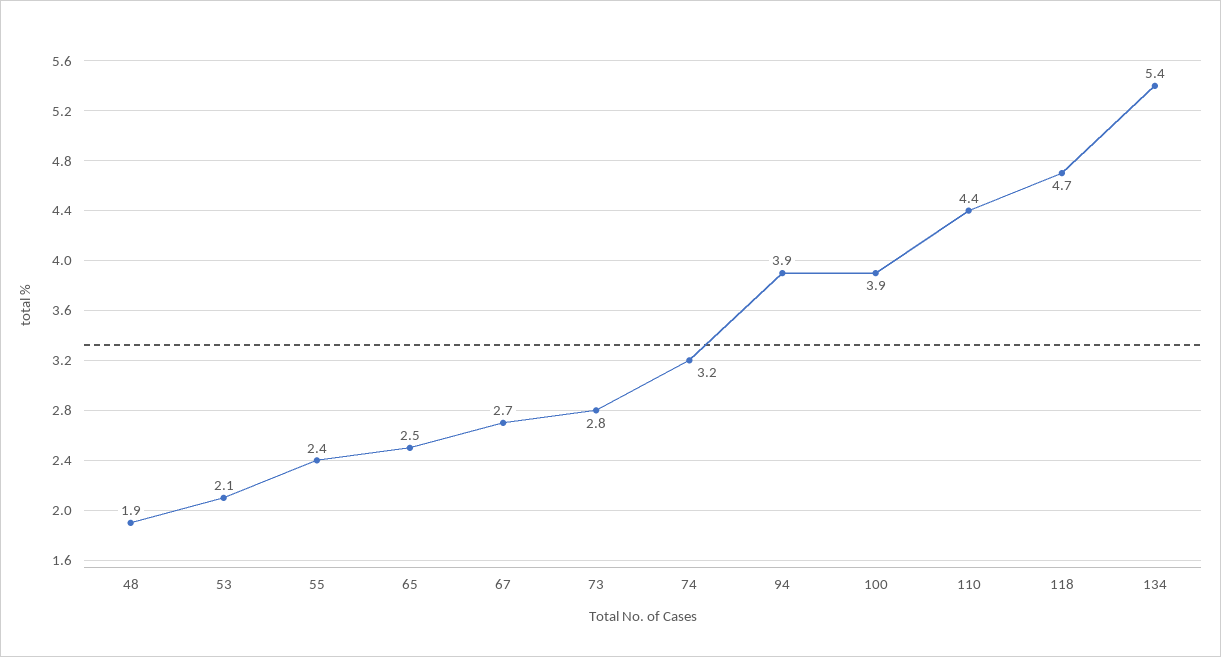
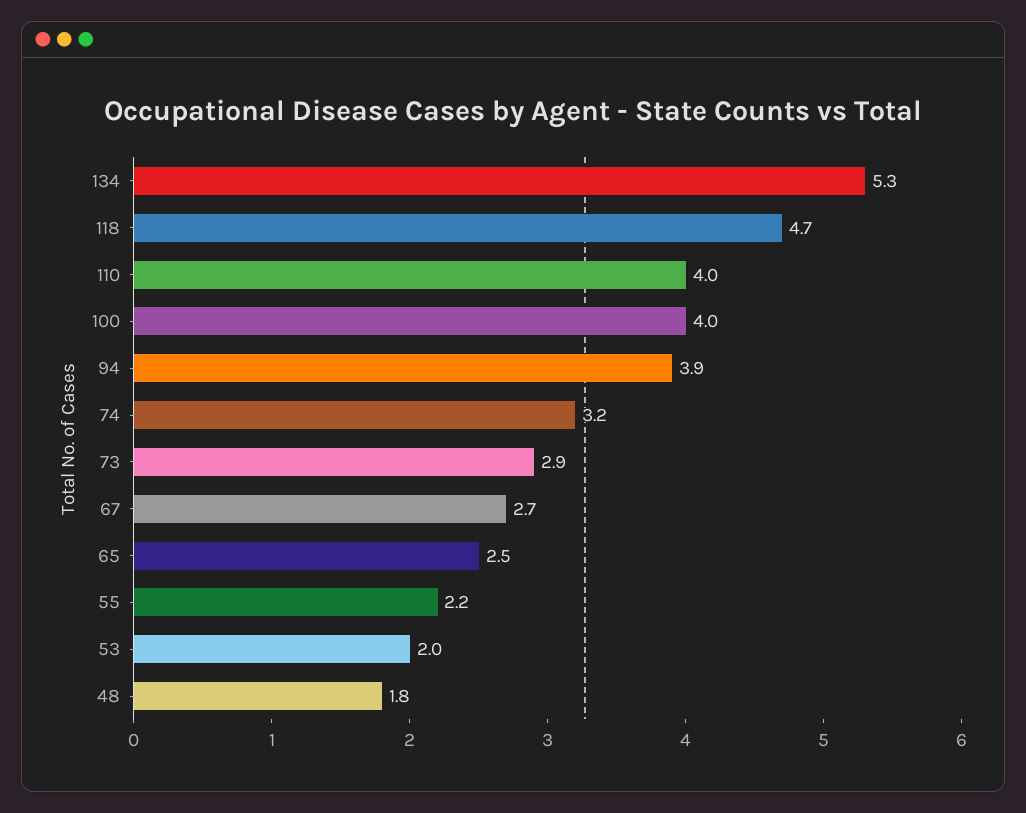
48: 1.9 -> 1.8
53: 2.1 -> 2
55: 2.4 -> 2.2
73: 2.8 -> 2.9
100: 3.9 -> 4
110: 4.4 -> 4
134: 5.4 -> 5.3

